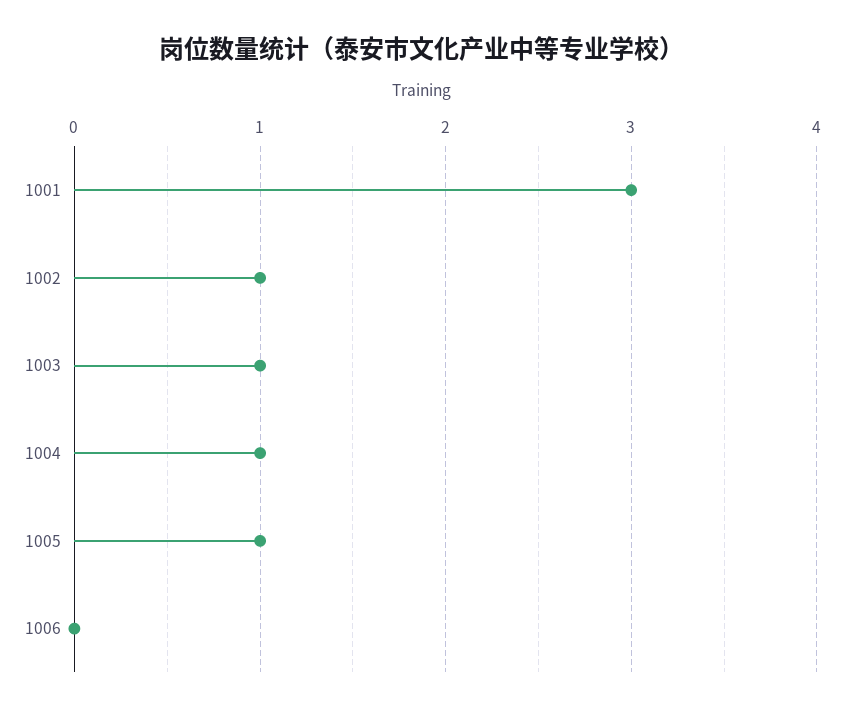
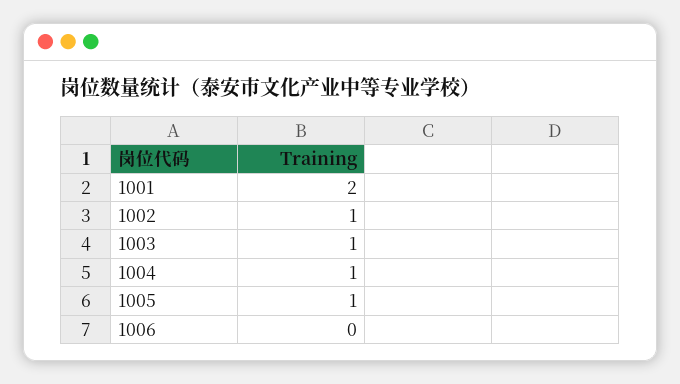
1001: 3 -> 2

